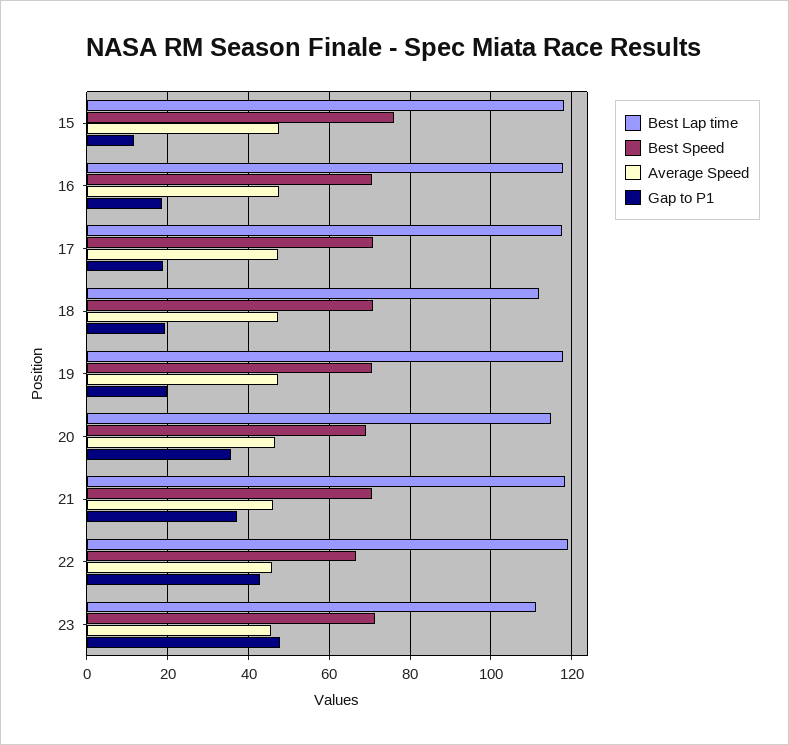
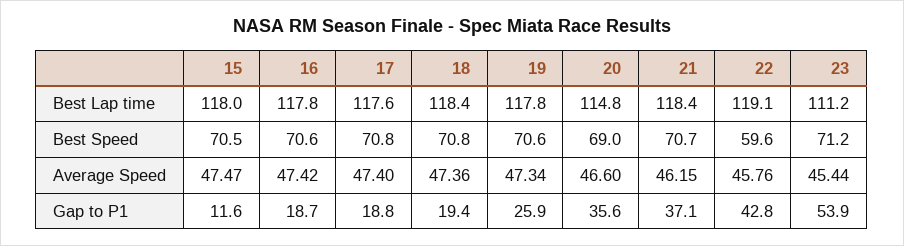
Best Speed, 15: 76 -> 70.5
Best Lap time, 18: 112 -> 118.4
Gap to P1, 19: 20 -> 25.9
Best Speed, 22: 66 -> 59.6
Gap to P1, 23: 48 -> 53.9

